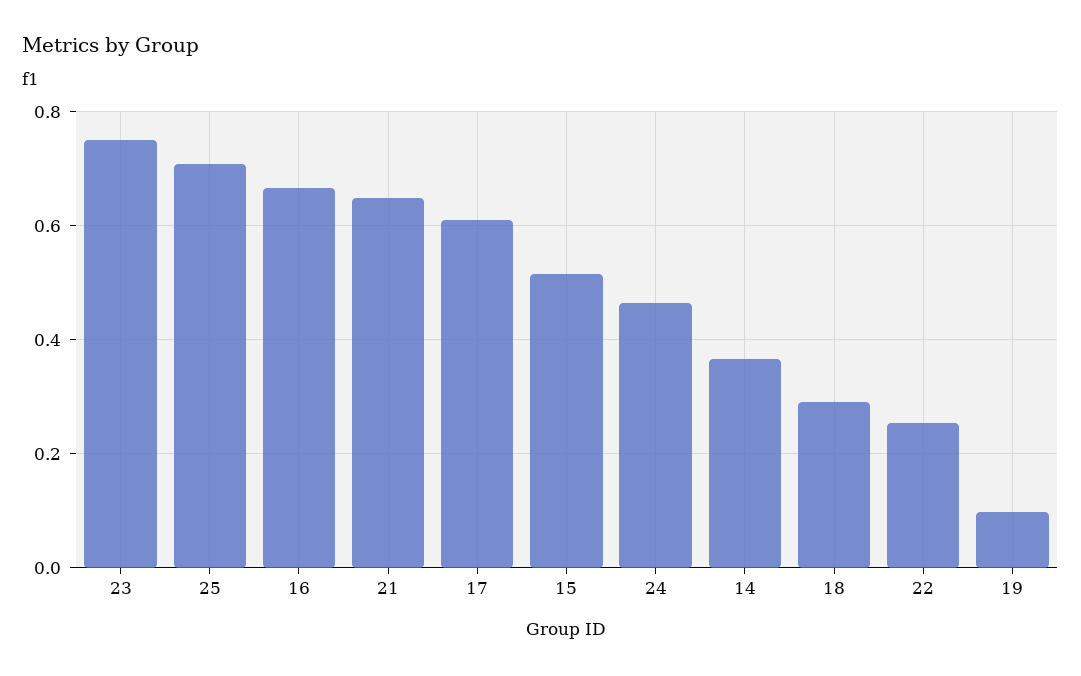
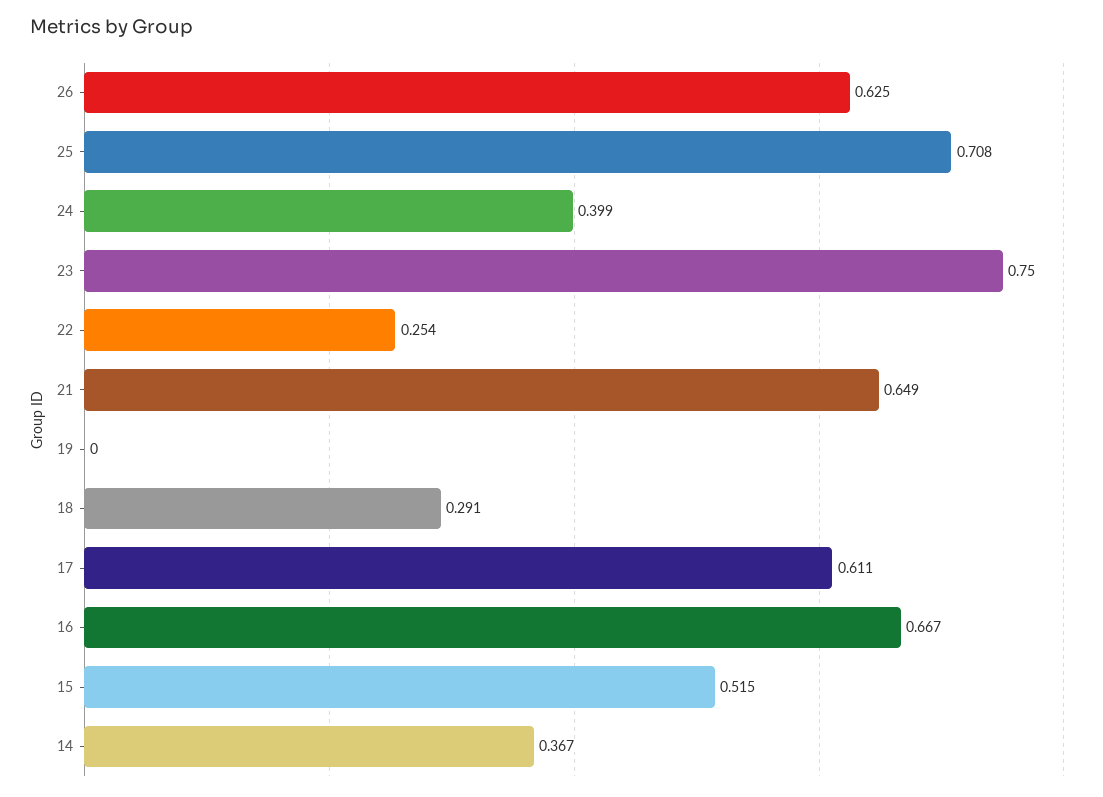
24: 0.46 -> 0.399
19: 0.1 -> 0
26: none -> 0.625

